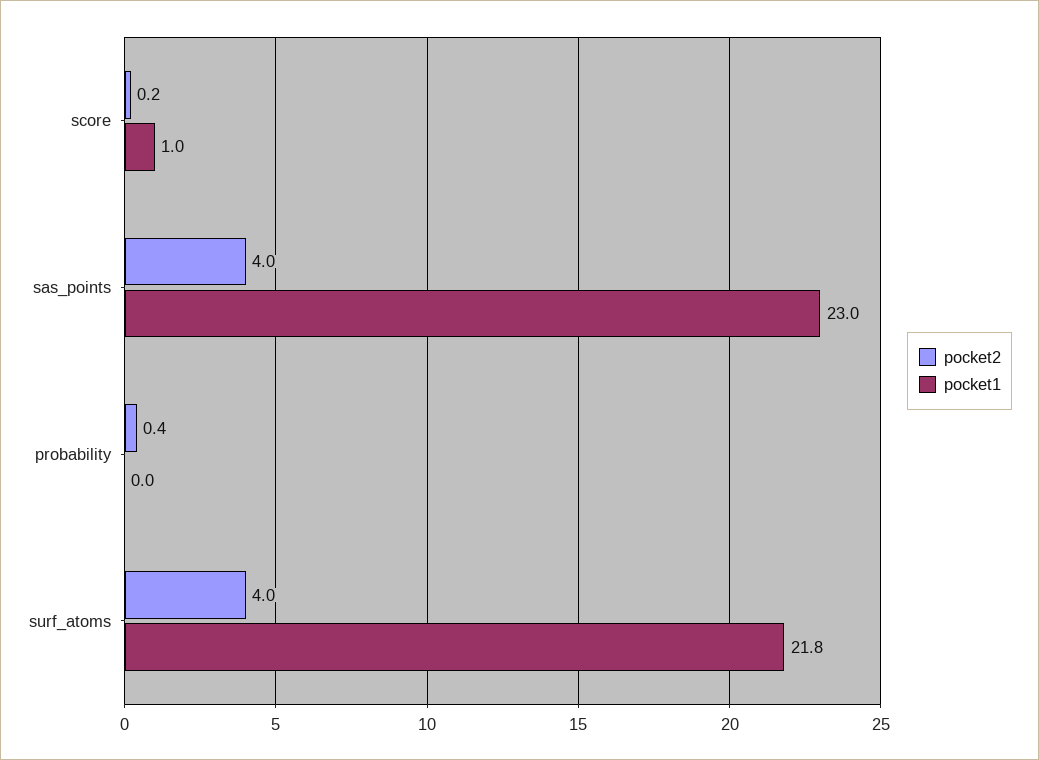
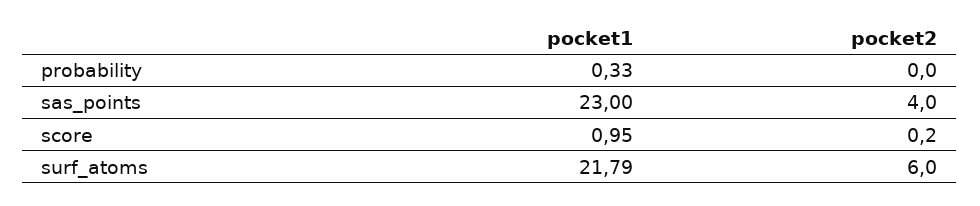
pocket2, probability: 0.4 -> 0
pocket1, probability: 0 -> 0.33
pocket2, surf_atoms: 4 -> 6

